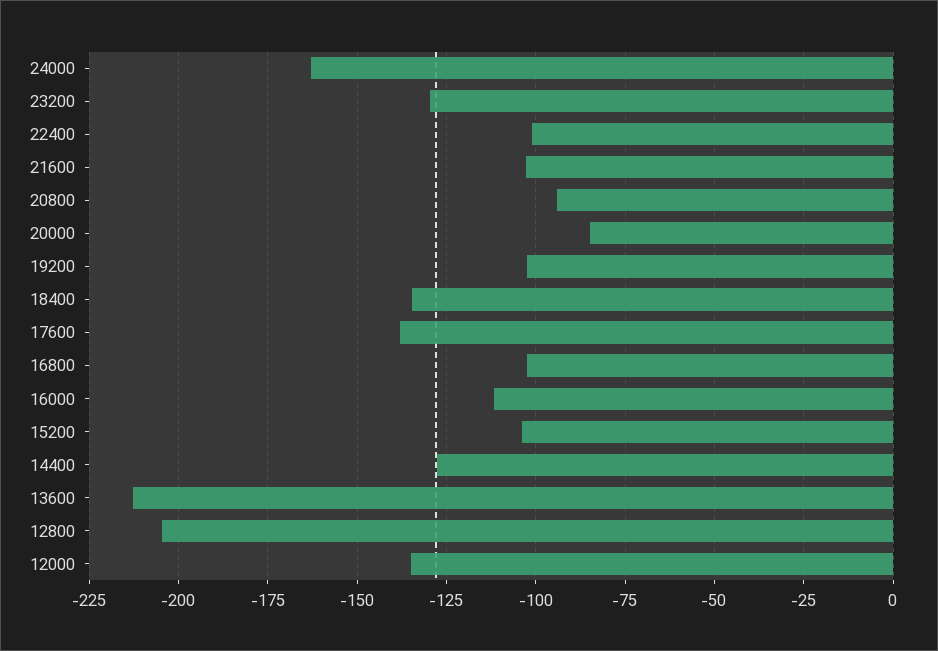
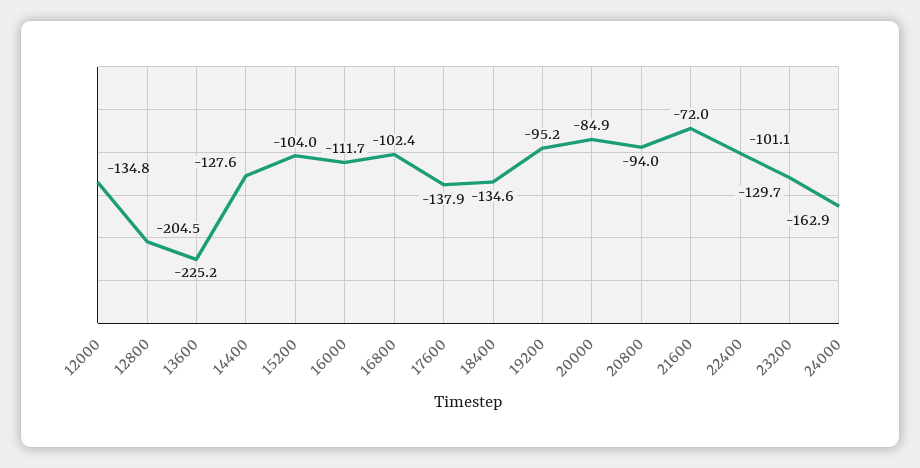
21600: -102.5 -> -72
19200: -102.5 -> -95.2
13600: -212.5 -> -225.2

